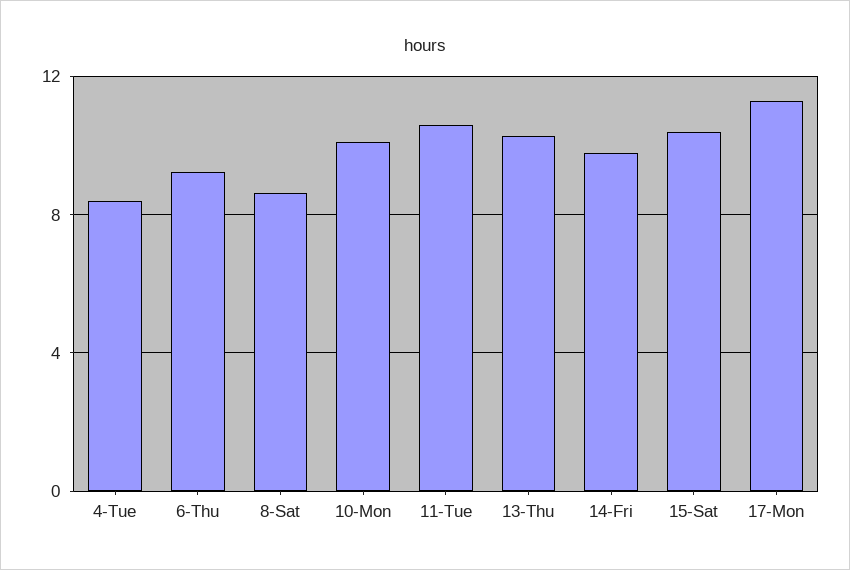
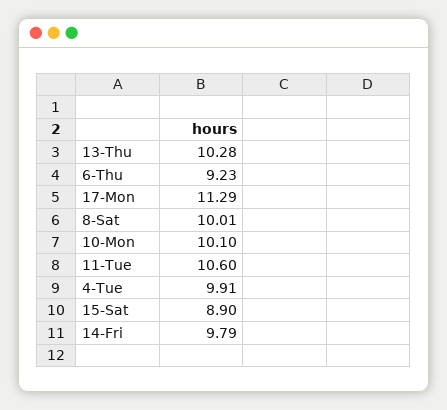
4-Tue: 8.5 -> 9.91
8-Sat: 8.5 -> 10.01
15-Sat: 10.5 -> 8.9

